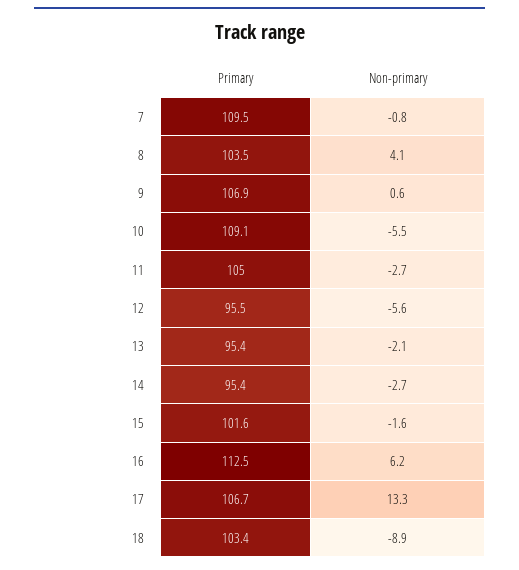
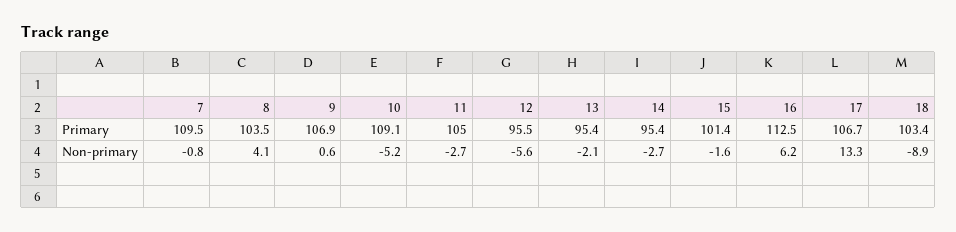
Non-primary, 10: -5.5 -> -5.2
Primary, 15: 101.6 -> 101.4

